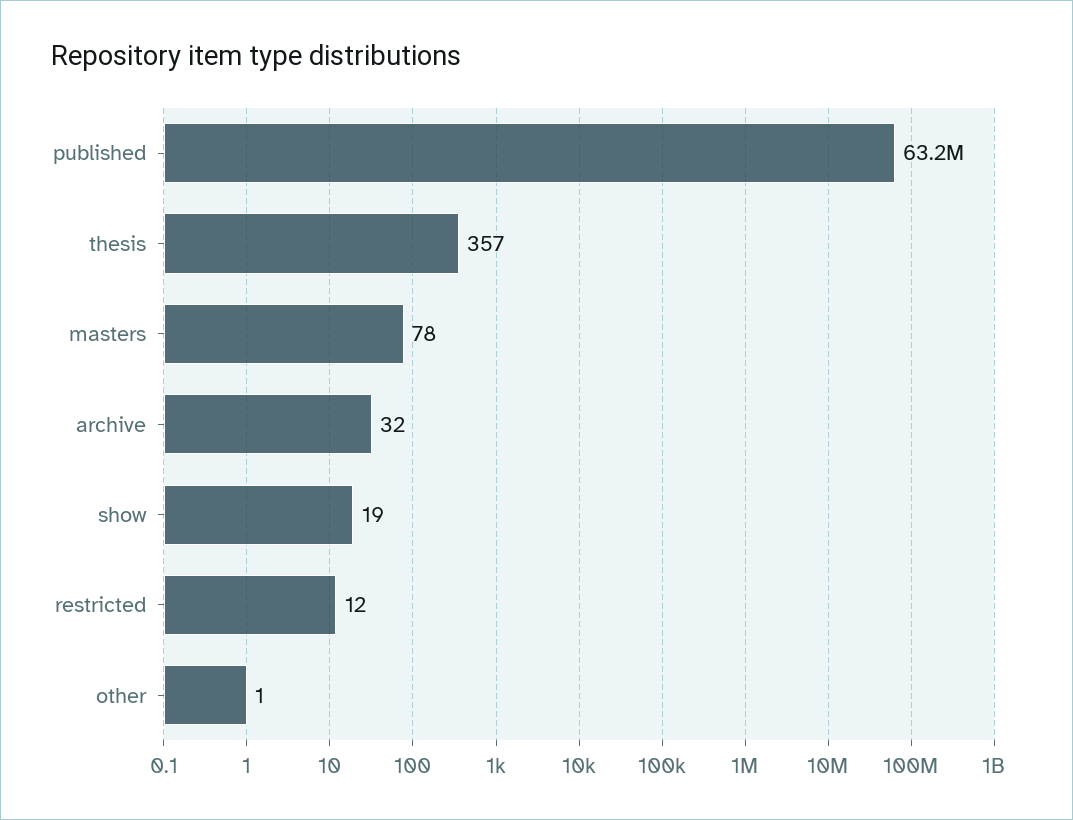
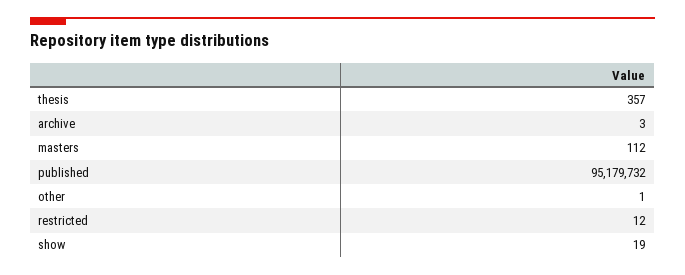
published: 63200000 -> 95179732
masters: 78 -> 112
archive: 32 -> 3

